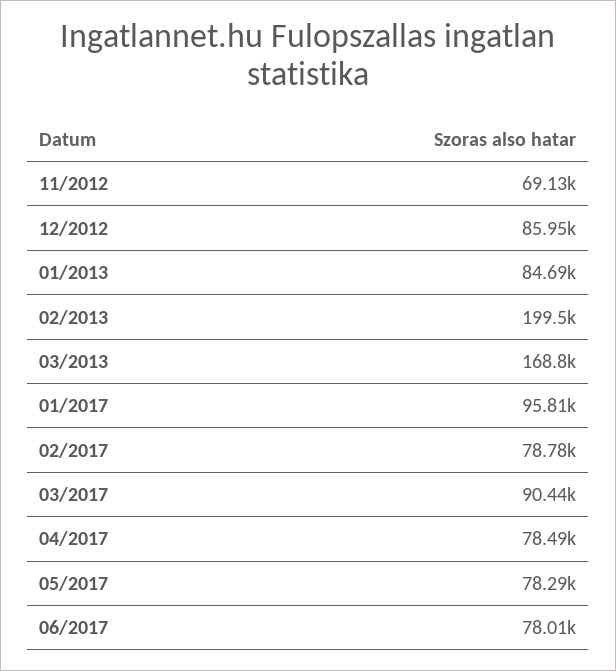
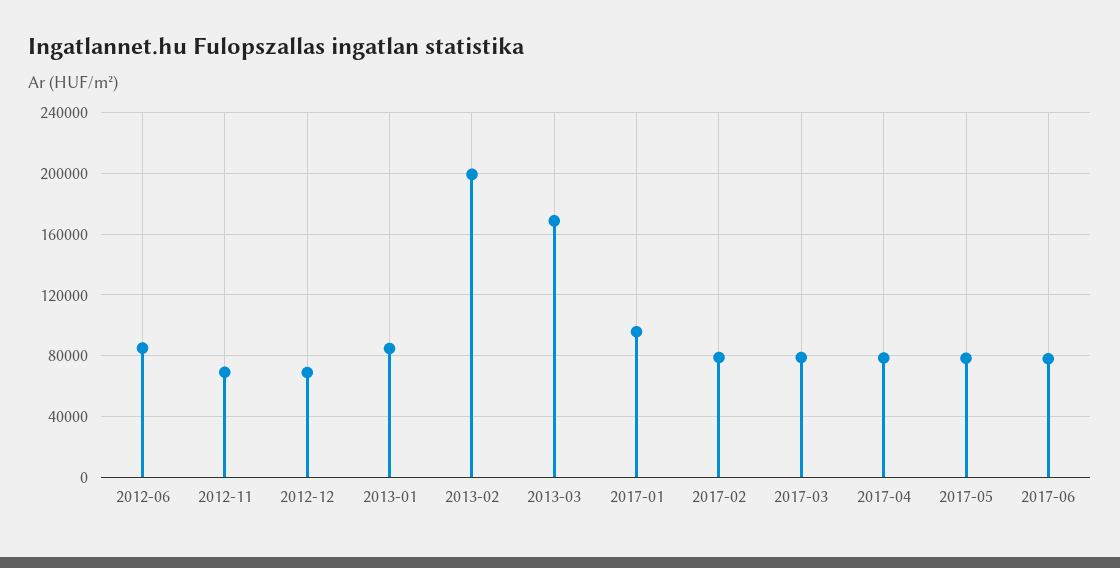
12/2012: 85950 -> 70000
03/2017: 90440 -> 80000
2012-06: none -> 85000

